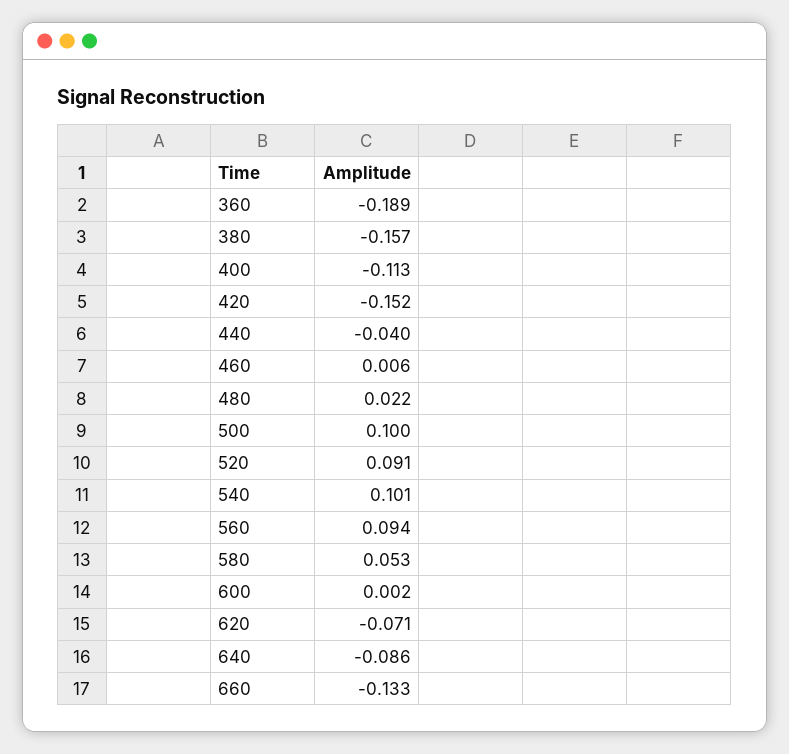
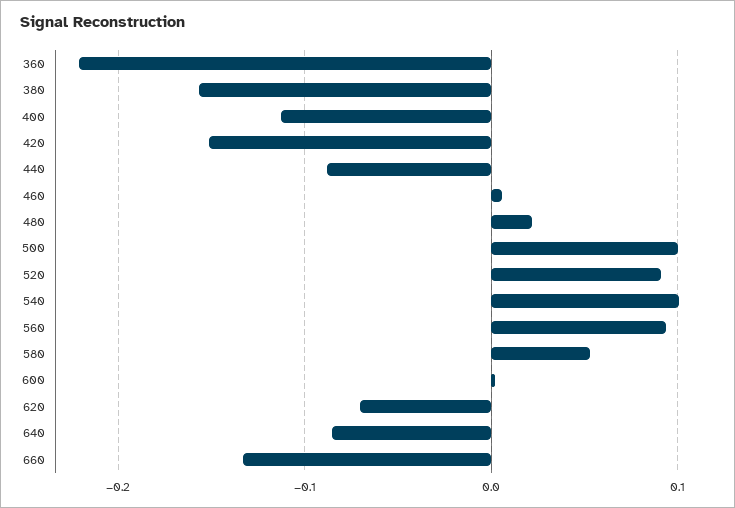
360: -0.189 -> -0.22
440: -0.04 -> -0.09

